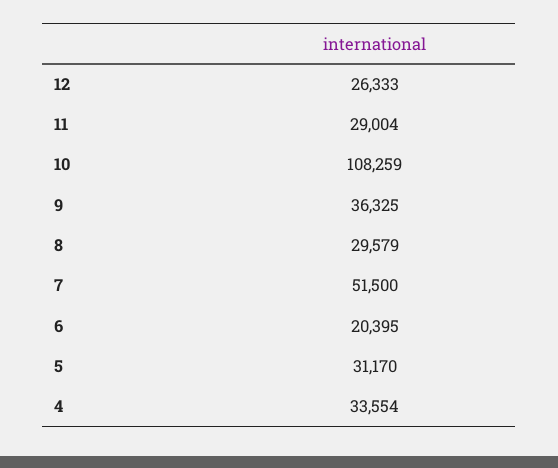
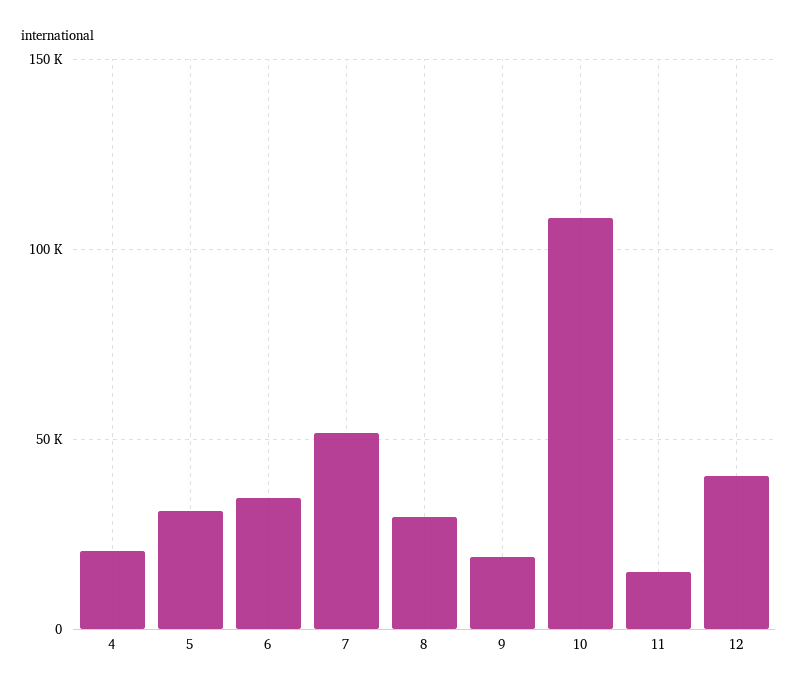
12: 26333 -> 40000
11: 29004 -> 15000
9: 36325 -> 20000
6: 20395 -> 35000
4: 33554 -> 20000

